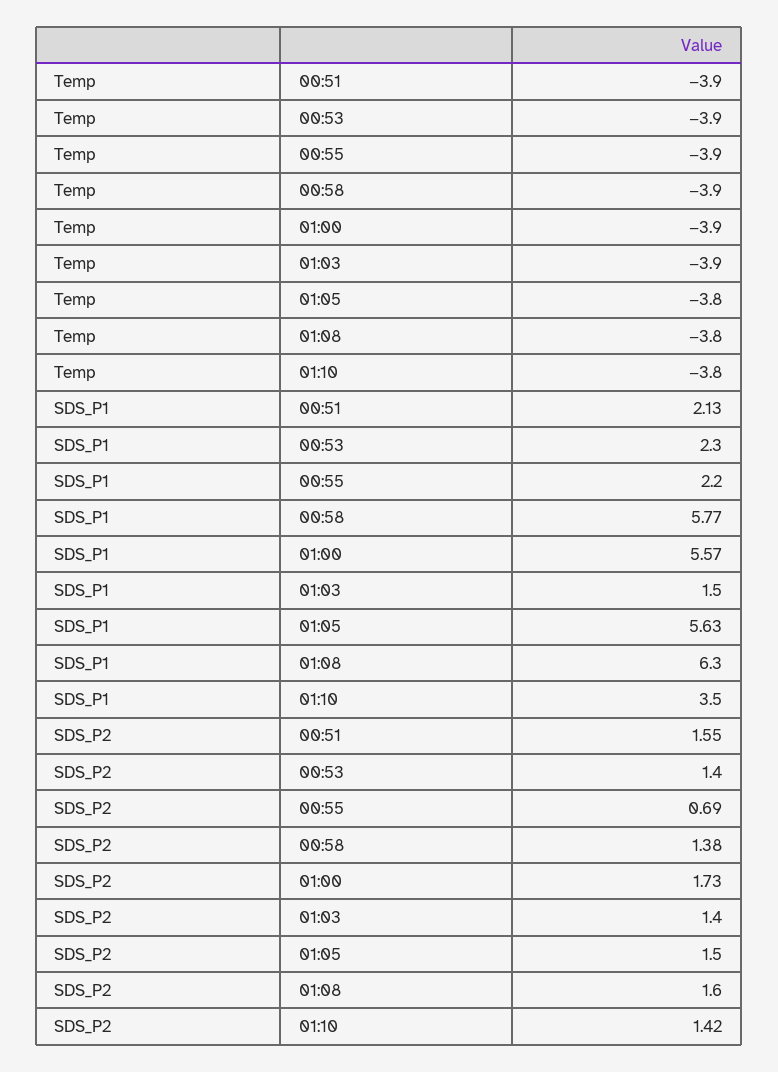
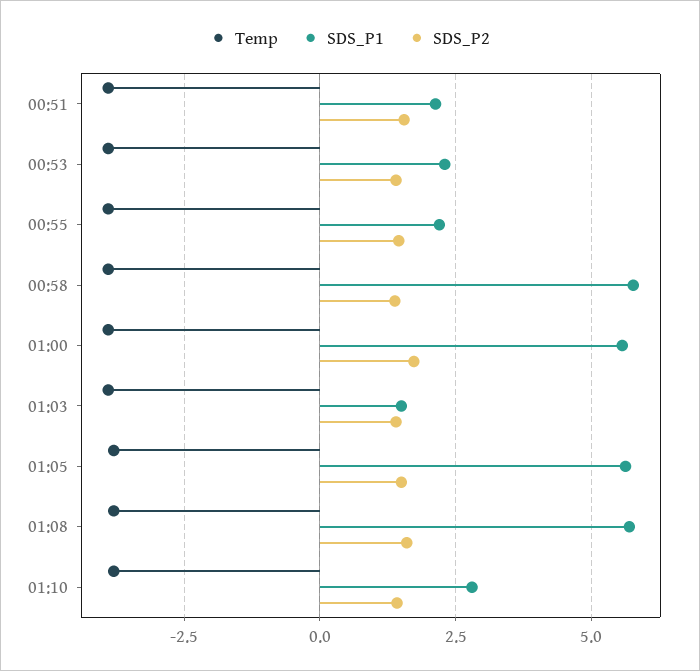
SDS_P1, 01:08: 6.3 -> 5.75
SDS_P1, 01:10: 3.5 -> 2.75
SDS_P2, 00:55: 0.69 -> 1.5

